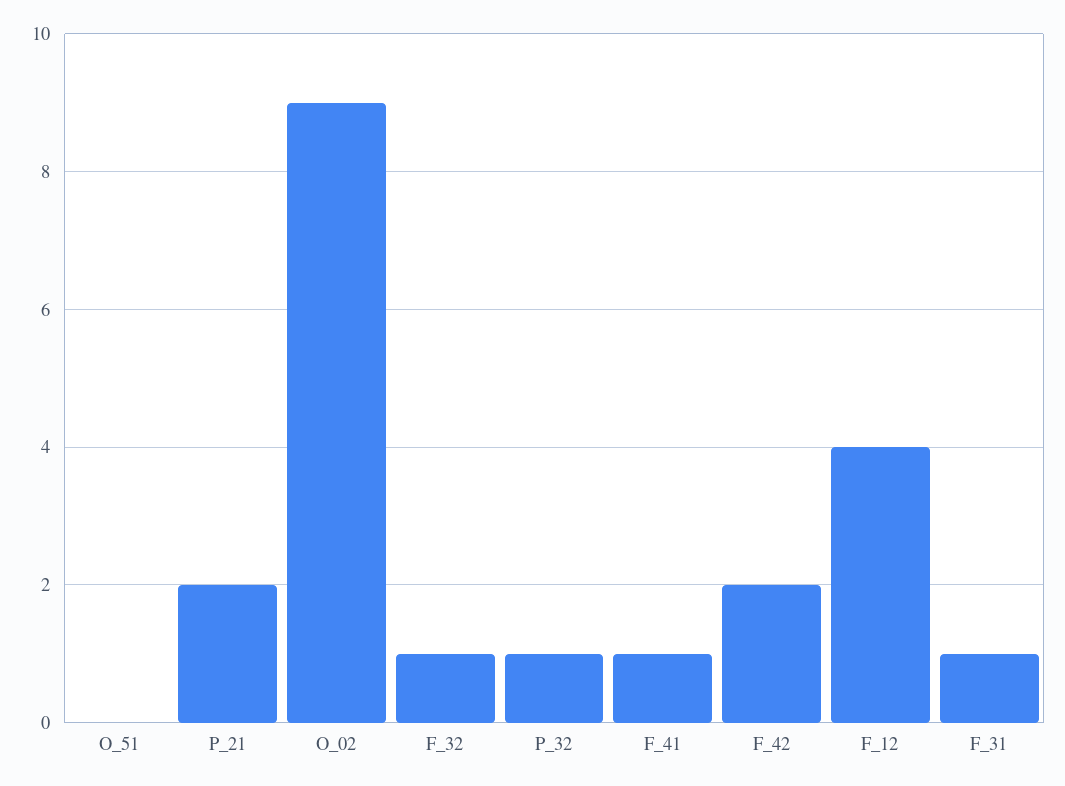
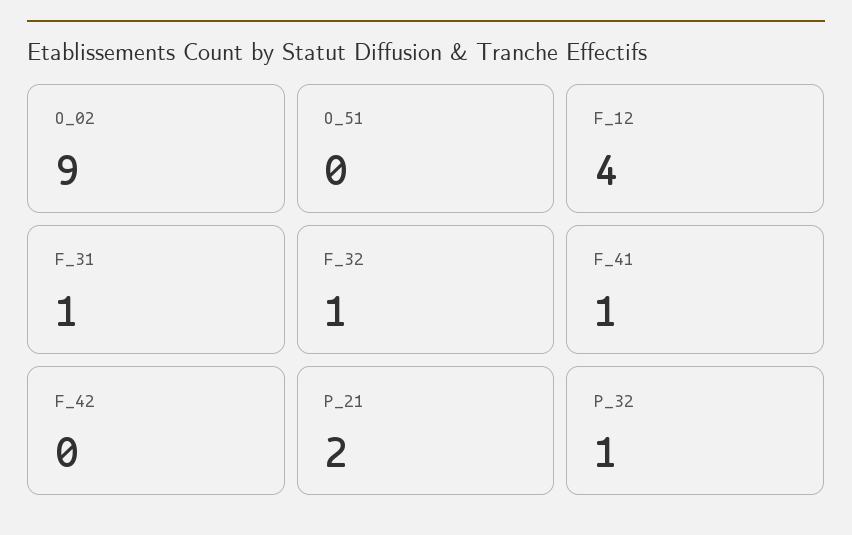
F_42: 2 -> 0

